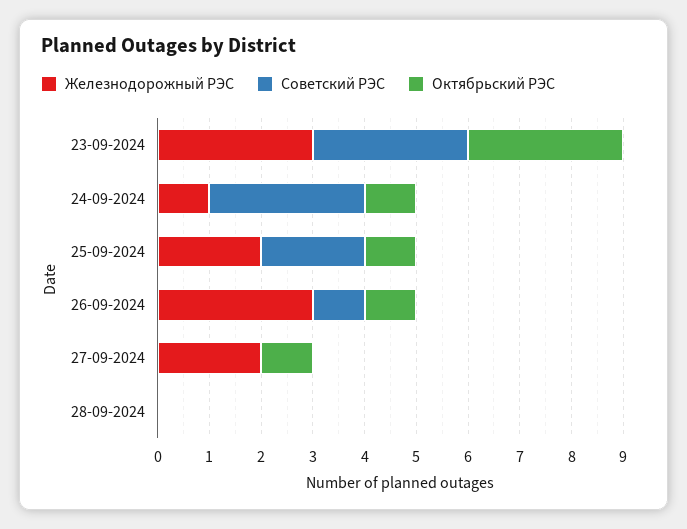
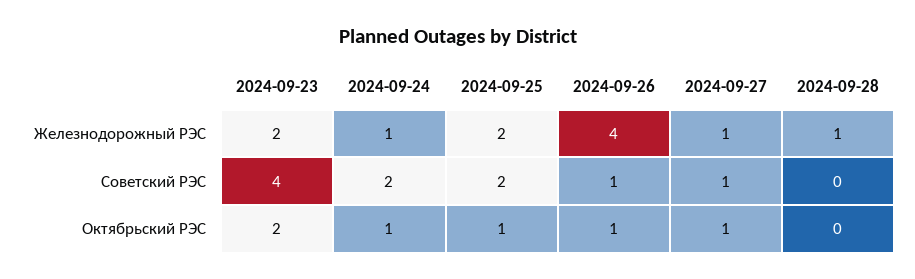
Железнодорожный РЭС, 23-09-2024: 3 -> 2
Советский РЭС, 23-09-2024: 3 -> 4
Октябрьский РЭС, 23-09-2024: 3 -> 2
Советский РЭС, 24-09-2024: 3 -> 2
Железнодорожный РЭС, 26-09-2024: 3 -> 4
Железнодорожный РЭС, 27-09-2024: 2 -> 1
Советский РЭС, 27-09-2024: 0 -> 1
Железнодорожный РЭС, 28-09-2024: 0 -> 1

